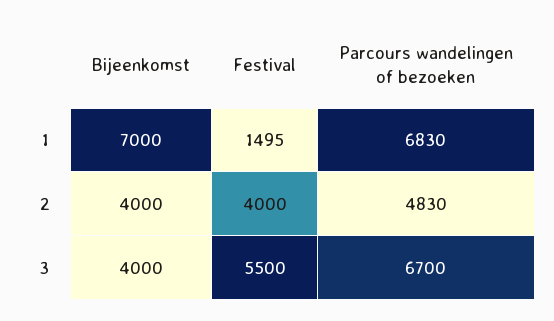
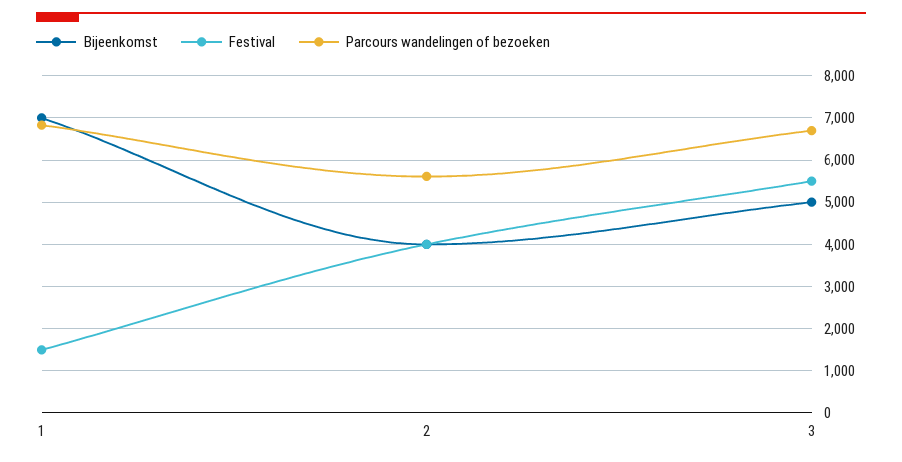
Parcours wandelingen of bezoeken, 2: 4830 -> 5600
Bijeenkomst, 3: 4000 -> 5000

